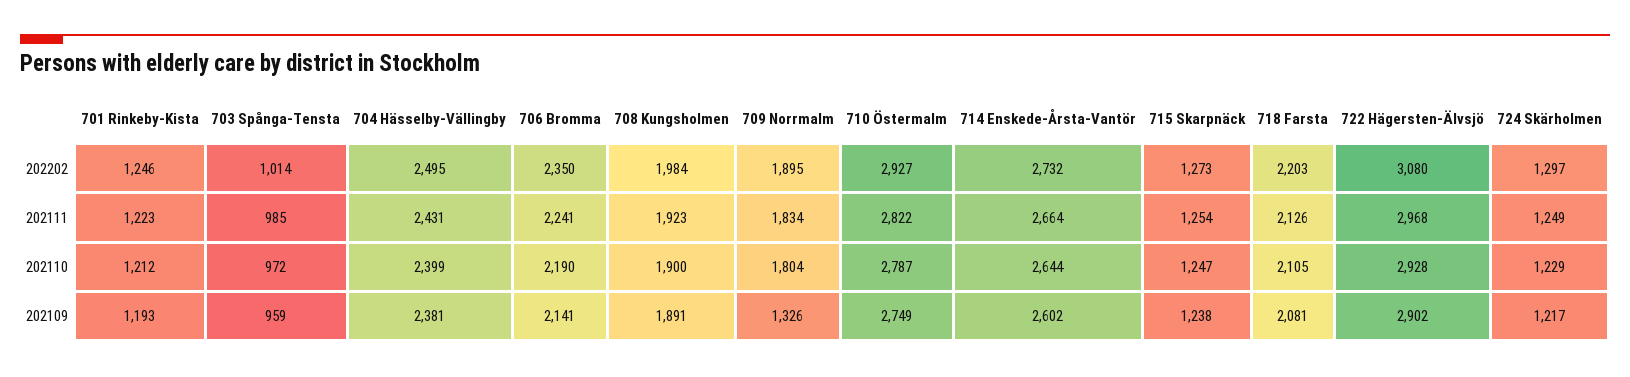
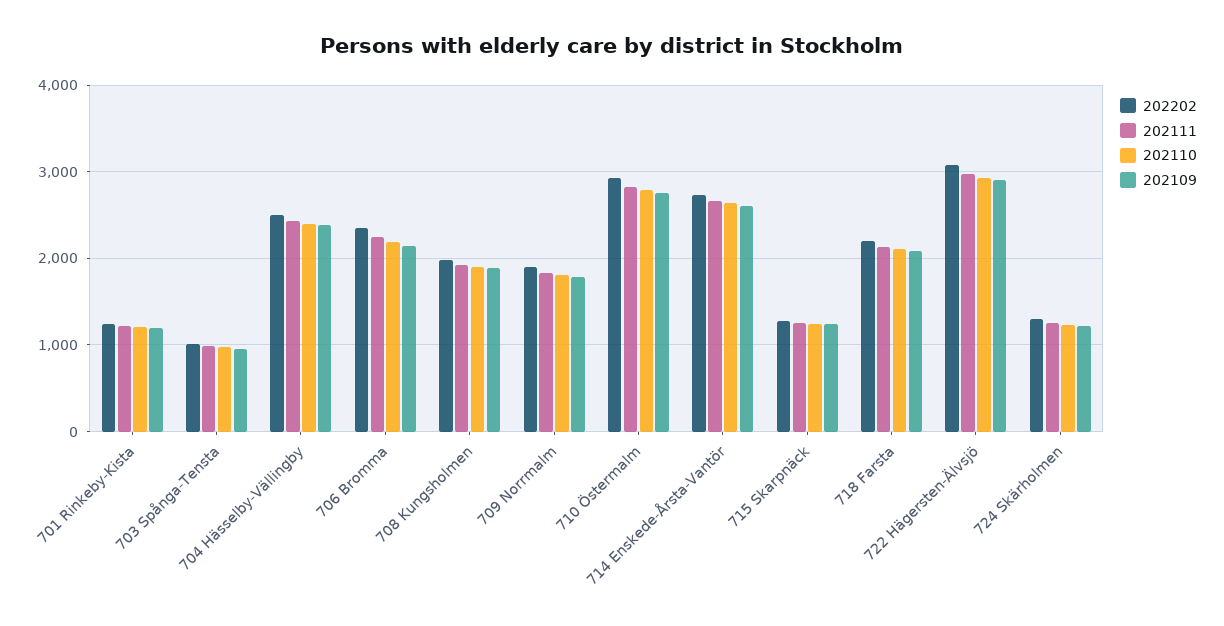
202109, 709 Norrmalm: 1326 -> 1800

